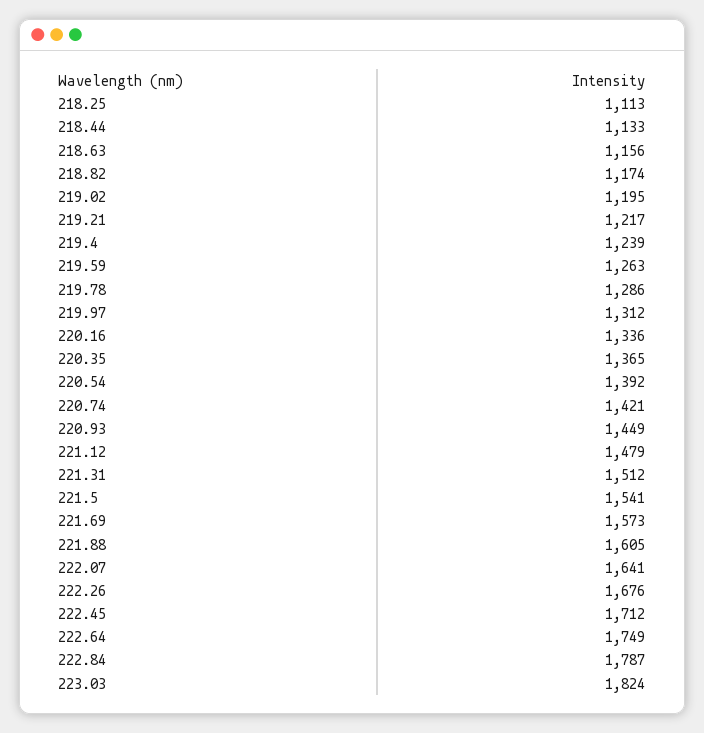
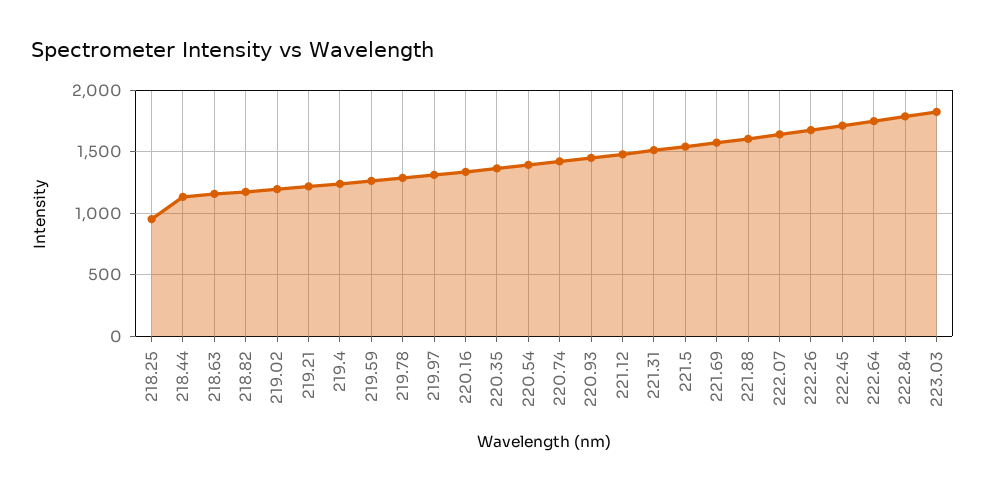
218.25: 1113 -> 950

